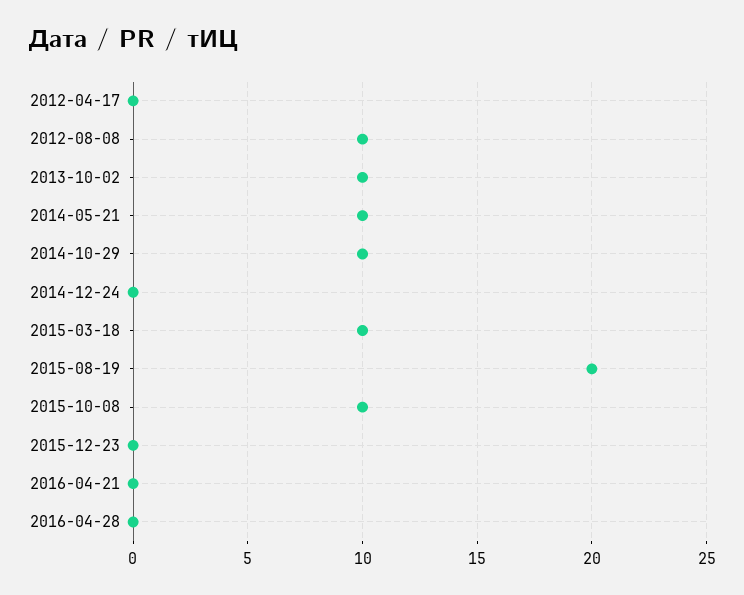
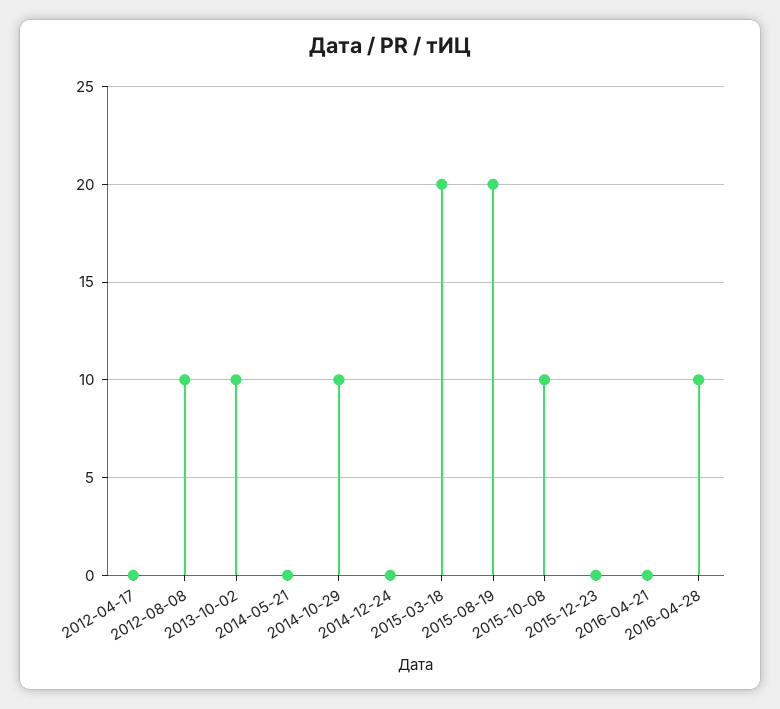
2014-05-21: 10 -> 0
2015-03-18: 10 -> 20
2016-04-28: 0 -> 10

